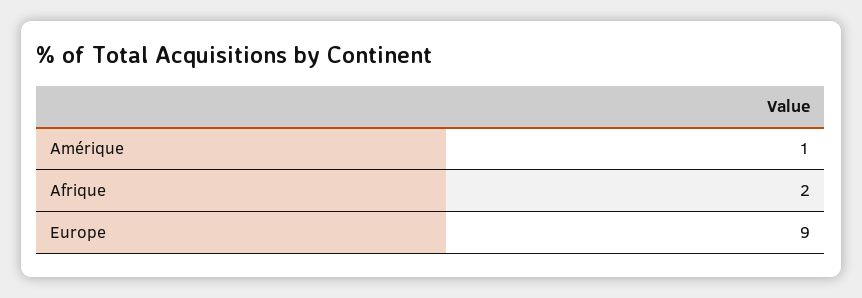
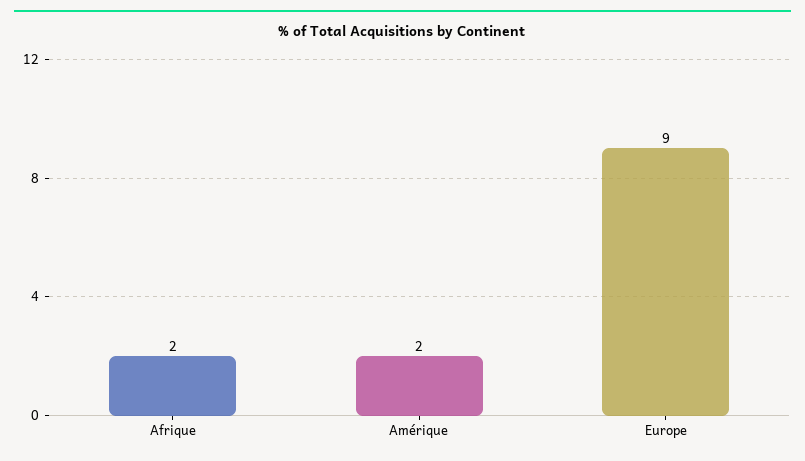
Amérique: 1 -> 2

